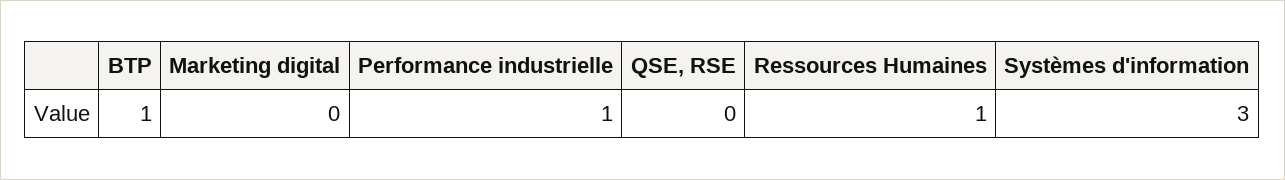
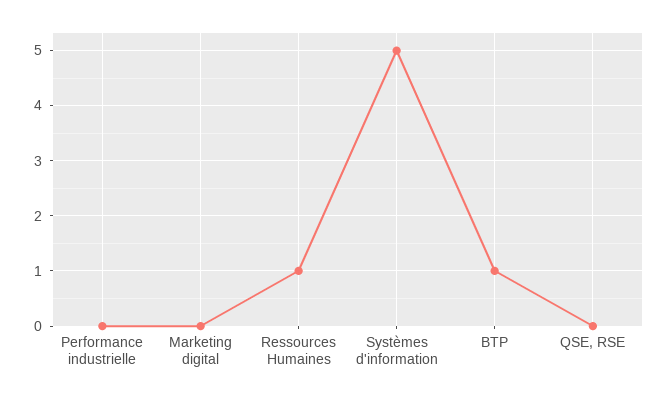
Performance industrielle: 1 -> 0
Systèmes d'information: 3 -> 5

